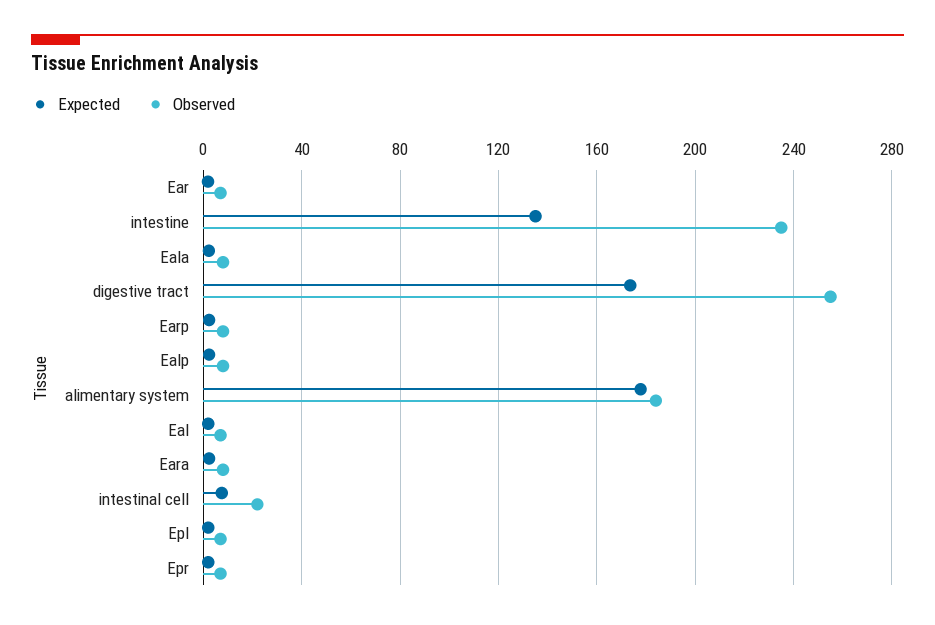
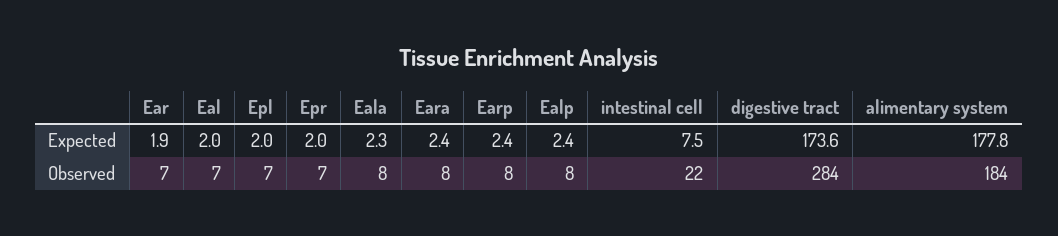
Expected, intestine: 135 -> none
Observed, intestine: 235 -> none
Observed, digestive tract: 255 -> 284

